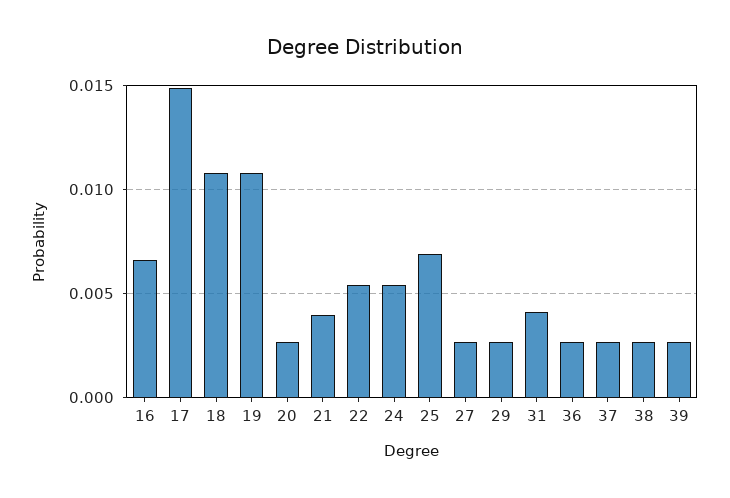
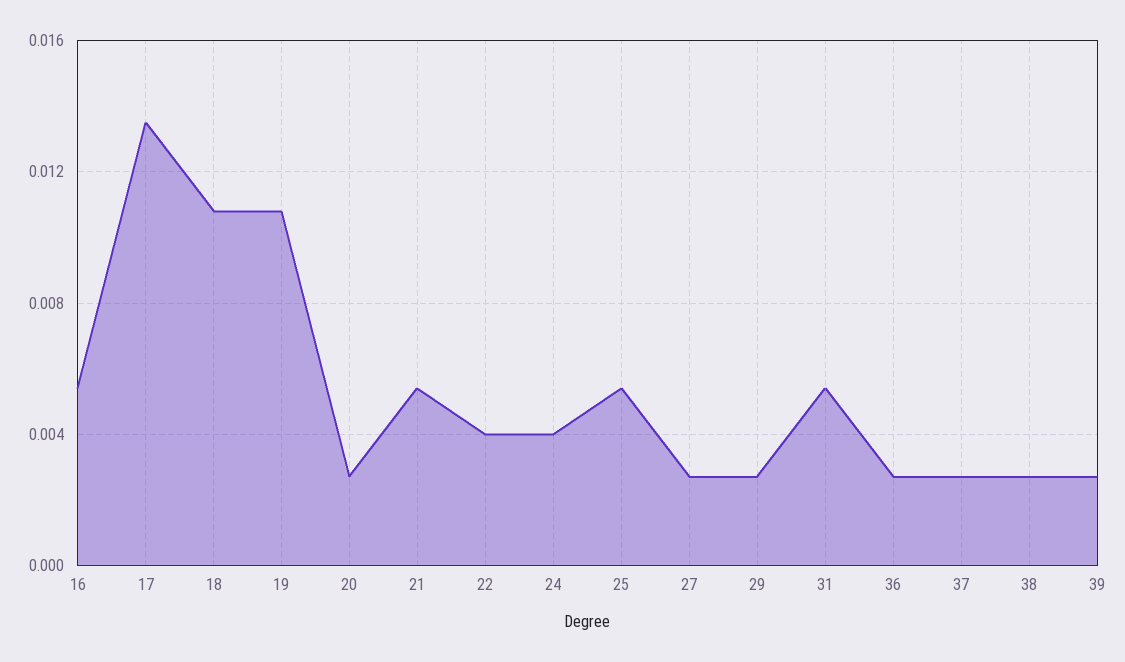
16: 0.0065 -> 0.0055
17: 0.015 -> 0.0135
21: 0.004 -> 0.0055
22: 0.0055 -> 0.004
24: 0.0055 -> 0.004
25: 0.007 -> 0.0055
31: 0.004 -> 0.0055

